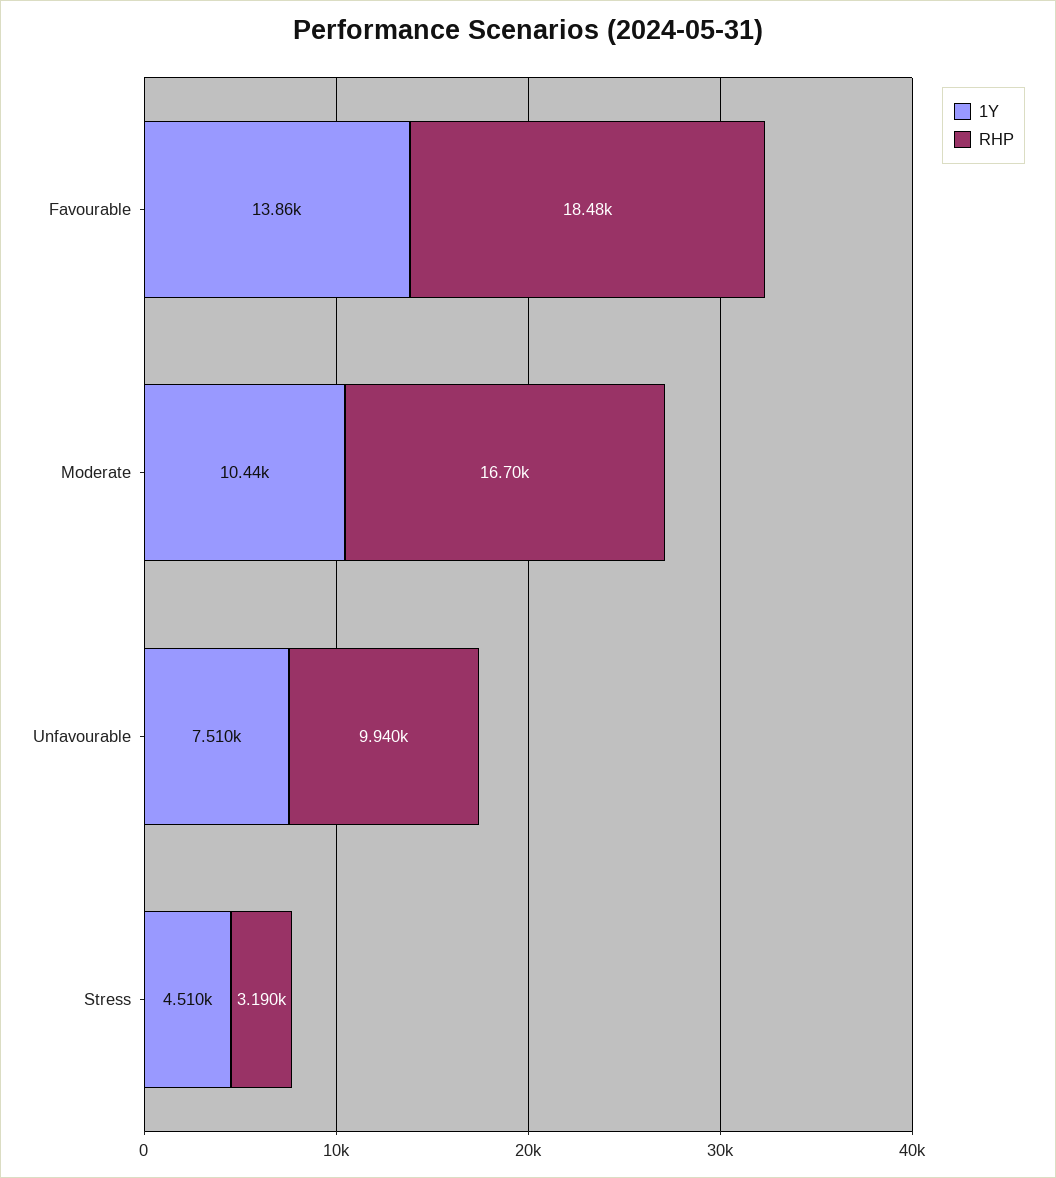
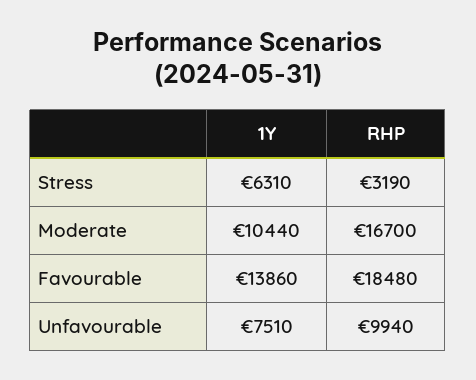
1Y, Stress: 4510 -> 6310

